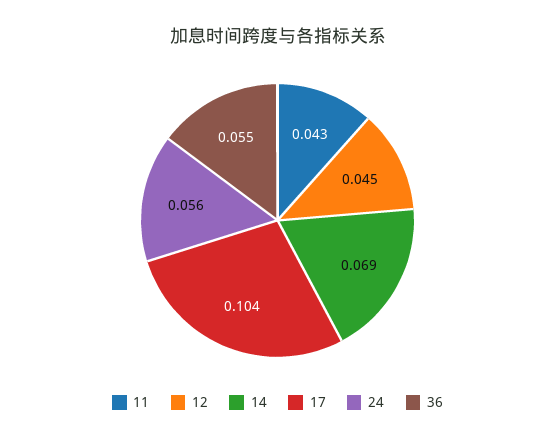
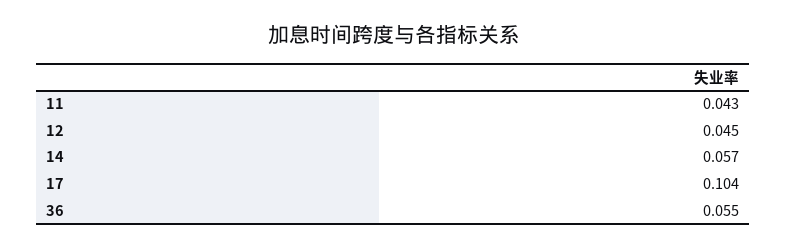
14: 0.069 -> 0.057
24: 0.056 -> none

